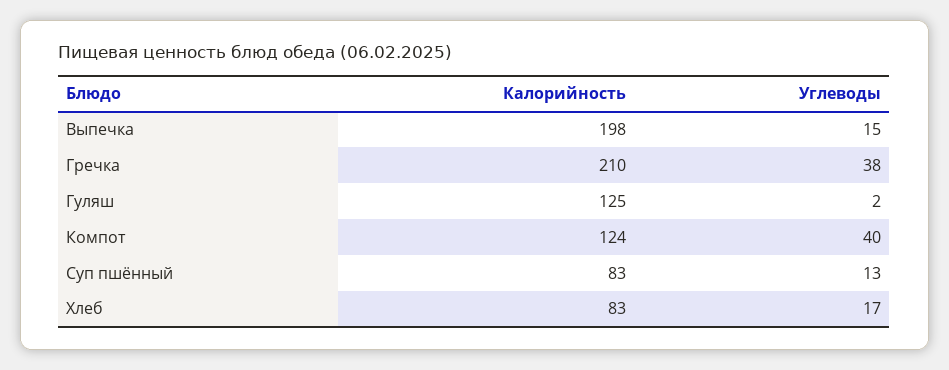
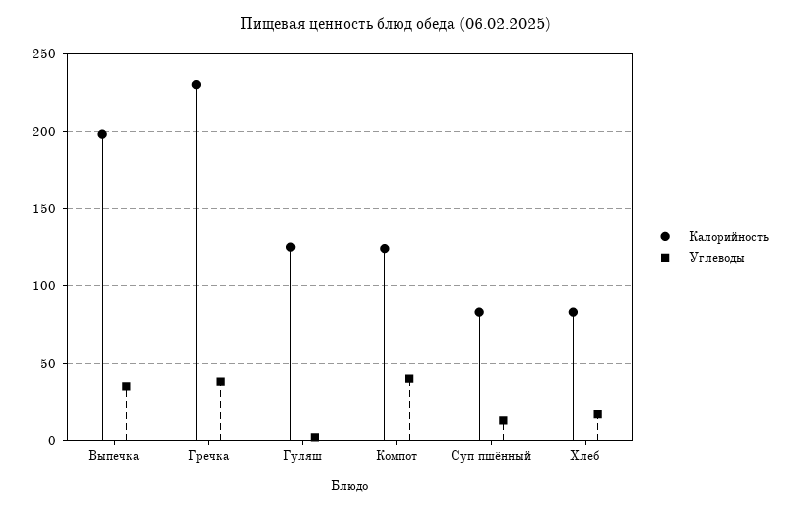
Углеводы, Выпечка: 15 -> 35
Калорийность, Гречка: 210 -> 230

